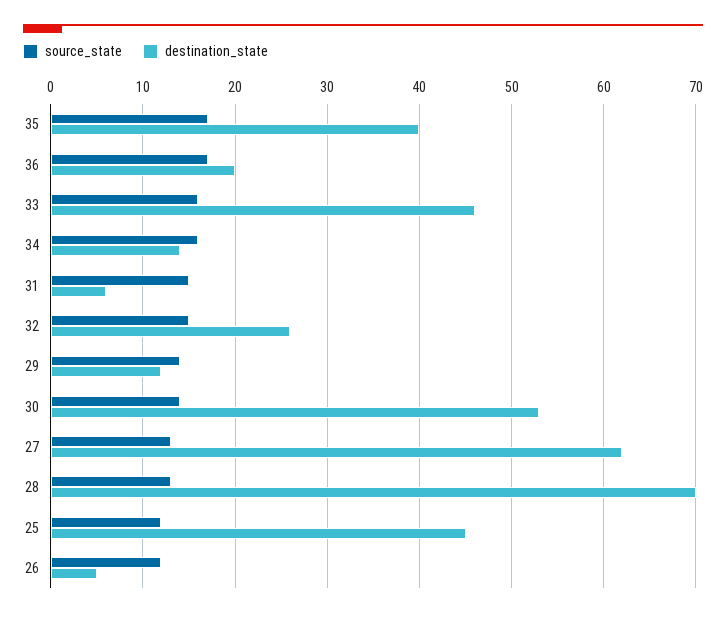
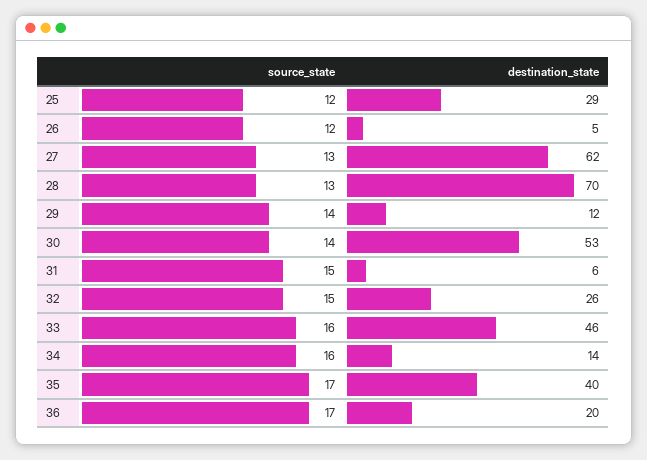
destination_state, 25: 45 -> 29

